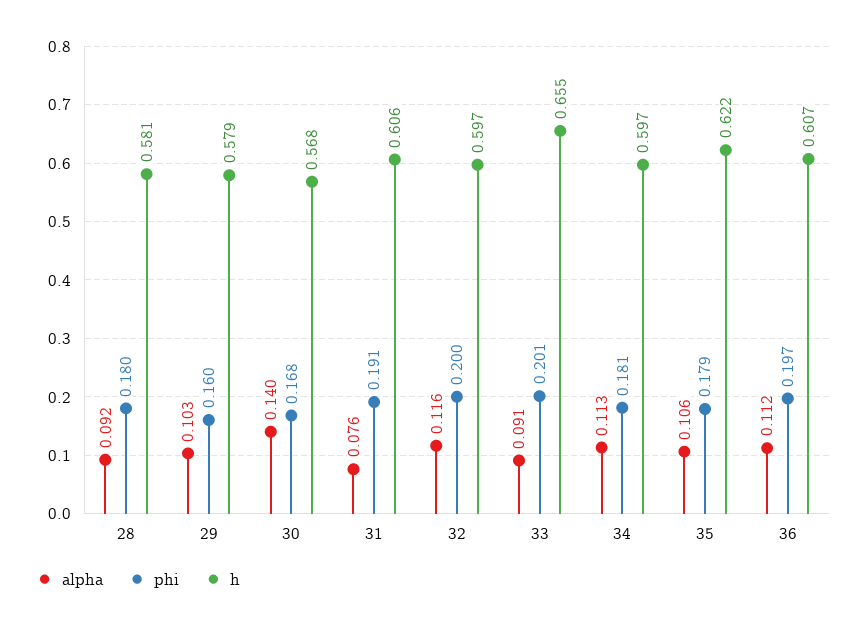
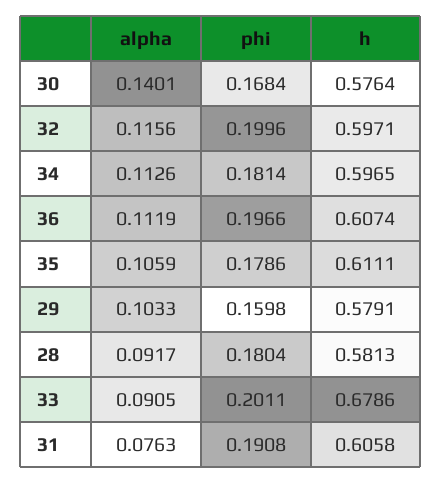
h, 30: 0.568 -> 0.5764
h, 33: 0.655 -> 0.6786
h, 35: 0.622 -> 0.6111

